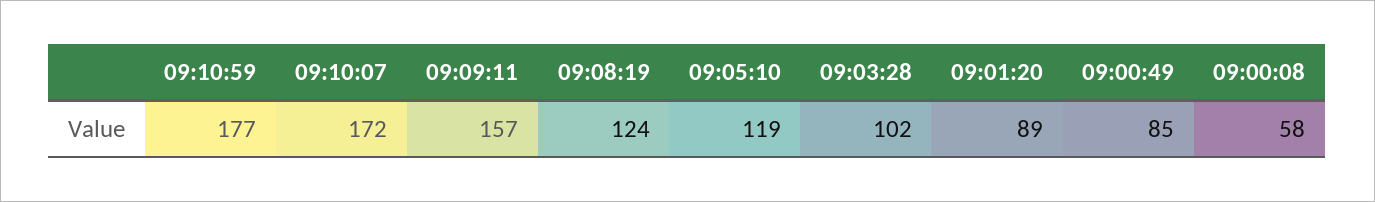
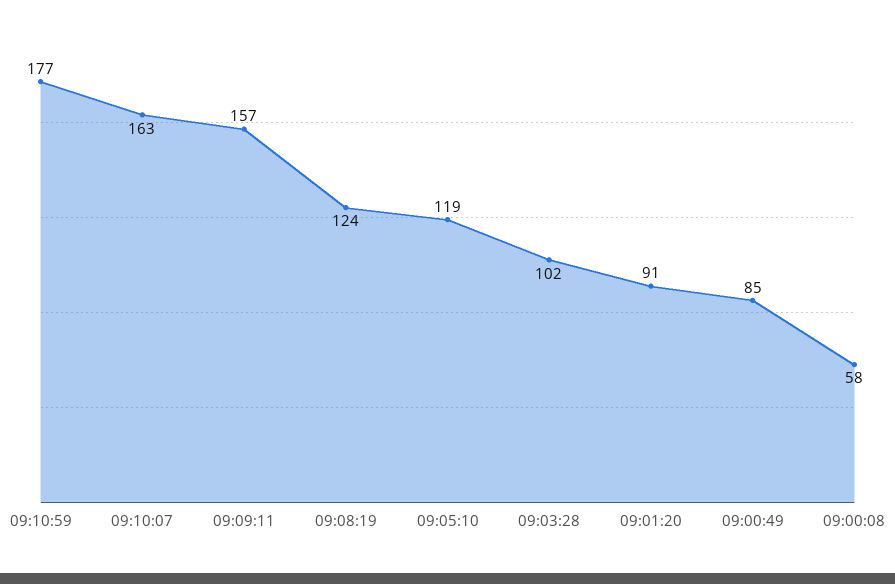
09:10:07: 172 -> 163
09:01:20: 89 -> 91

